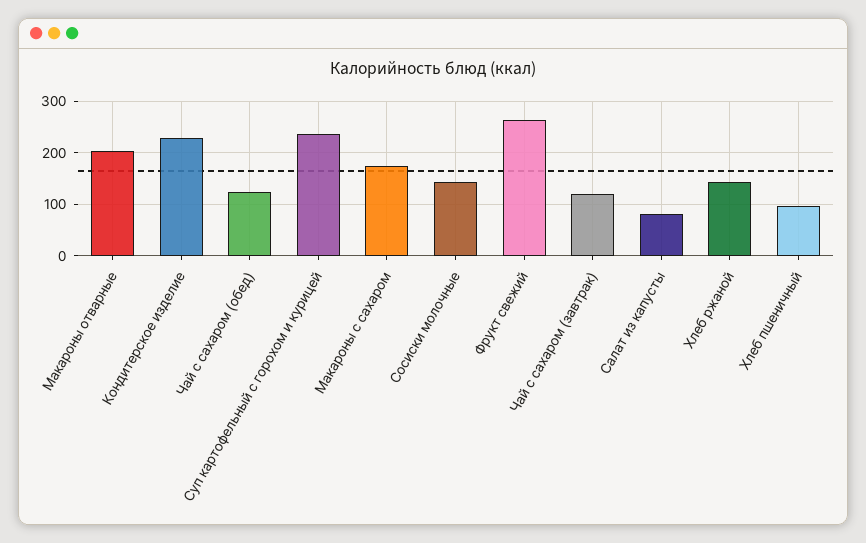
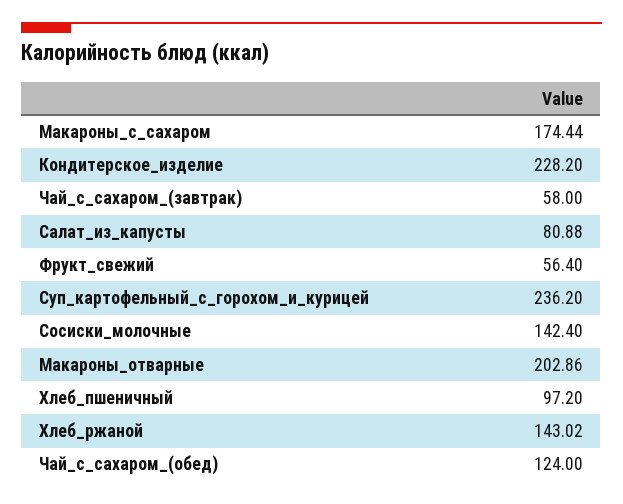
Фрукт свежий: 260 -> 56.4
Чай с сахаром (завтрак): 120 -> 58

